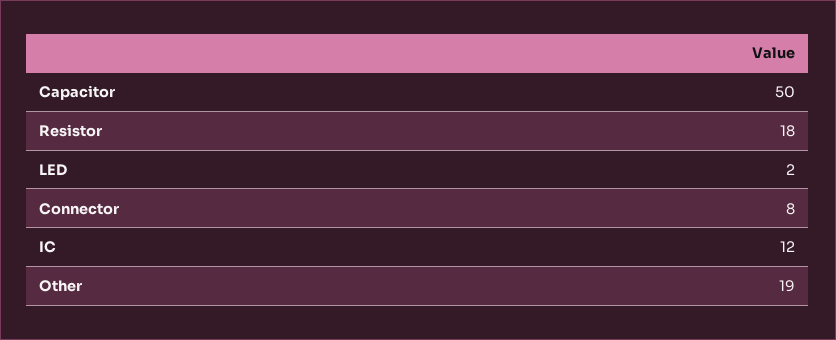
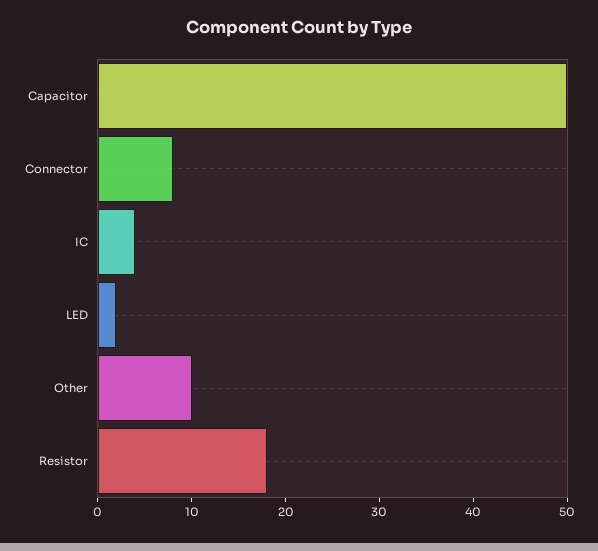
IC: 12 -> 4
Other: 19 -> 10

